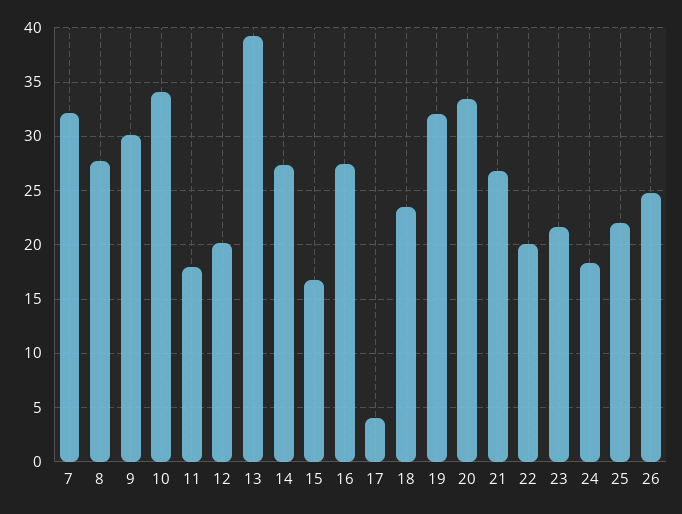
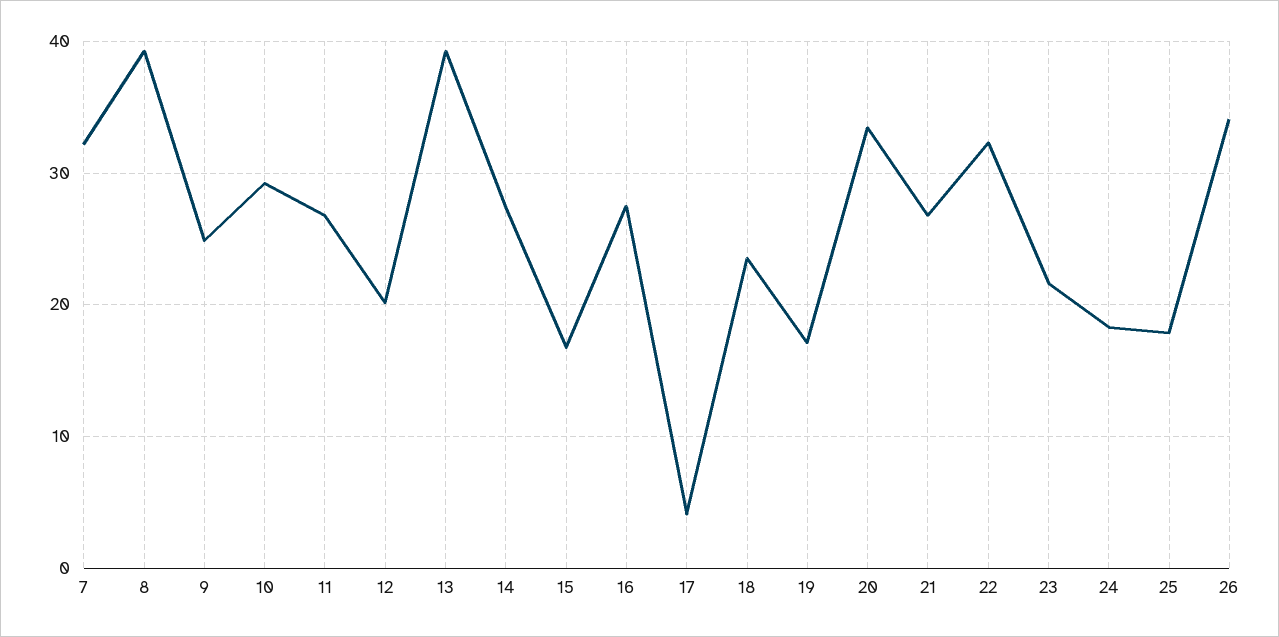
8: 28 -> 39
9: 30 -> 25
10: 34 -> 29
11: 18 -> 27
19: 32 -> 17
22: 20 -> 32
25: 22 -> 18
26: 25 -> 34

